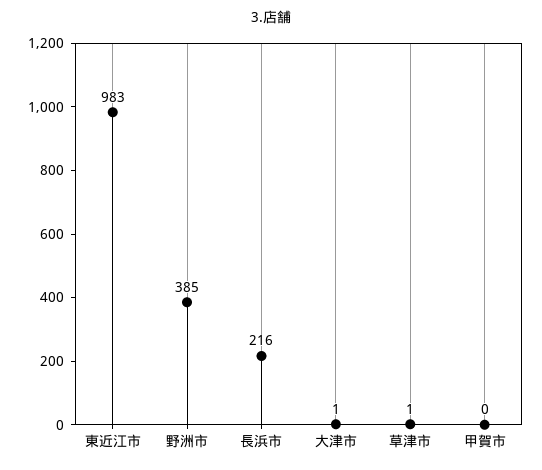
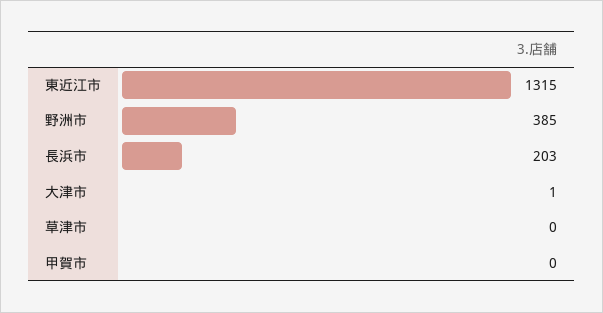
東近江市: 983 -> 1315
長浜市: 216 -> 203
草津市: 1 -> 0

